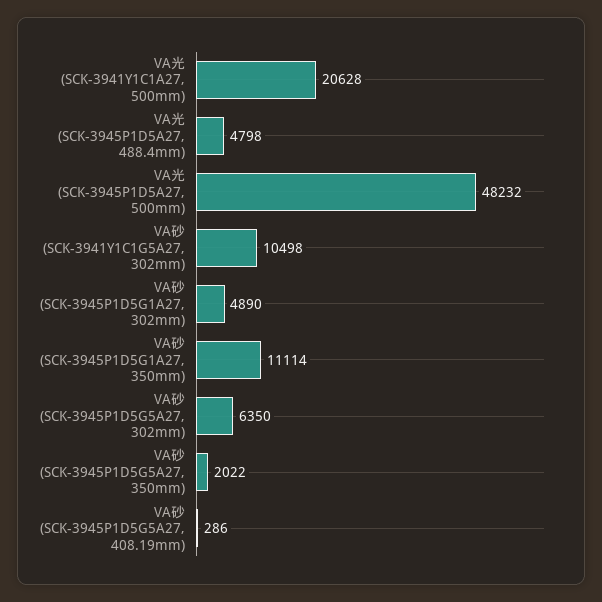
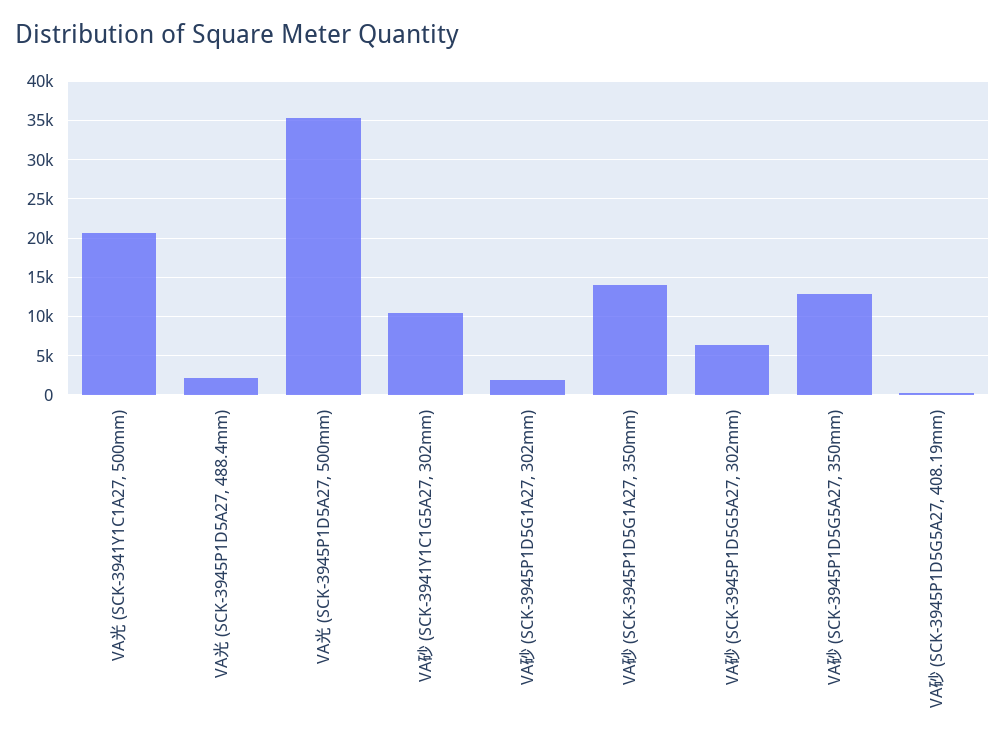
VA光 (SCK-3945P1D5A27, 488.4mm): 4798 -> 2000
VA光 (SCK-3945P1D5A27, 500mm): 48232 -> 35000
VA砂 (SCK-3945P1D5G1A27, 302mm): 4890 -> 2000
VA砂 (SCK-3945P1D5G1A27, 350mm): 11114 -> 14000
VA砂 (SCK-3945P1D5G5A27, 350mm): 2022 -> 13000

